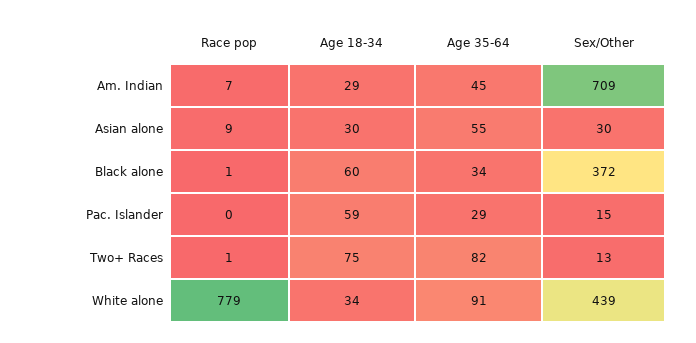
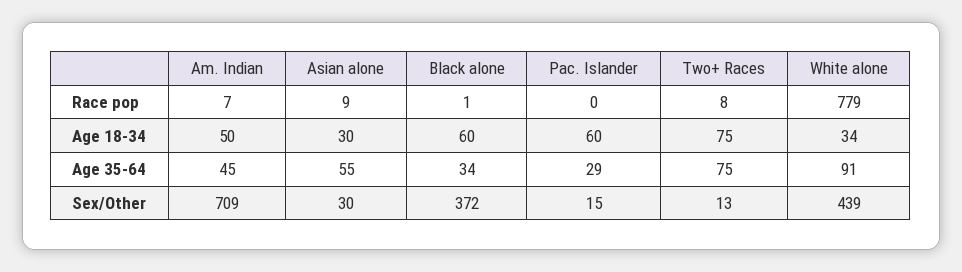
Age 18-34, Am. Indian: 29 -> 50
Age 18-34, Pac. Islander: 59 -> 60
Race pop, Two+ Races: 1 -> 8
Age 35-64, Two+ Races: 82 -> 75

